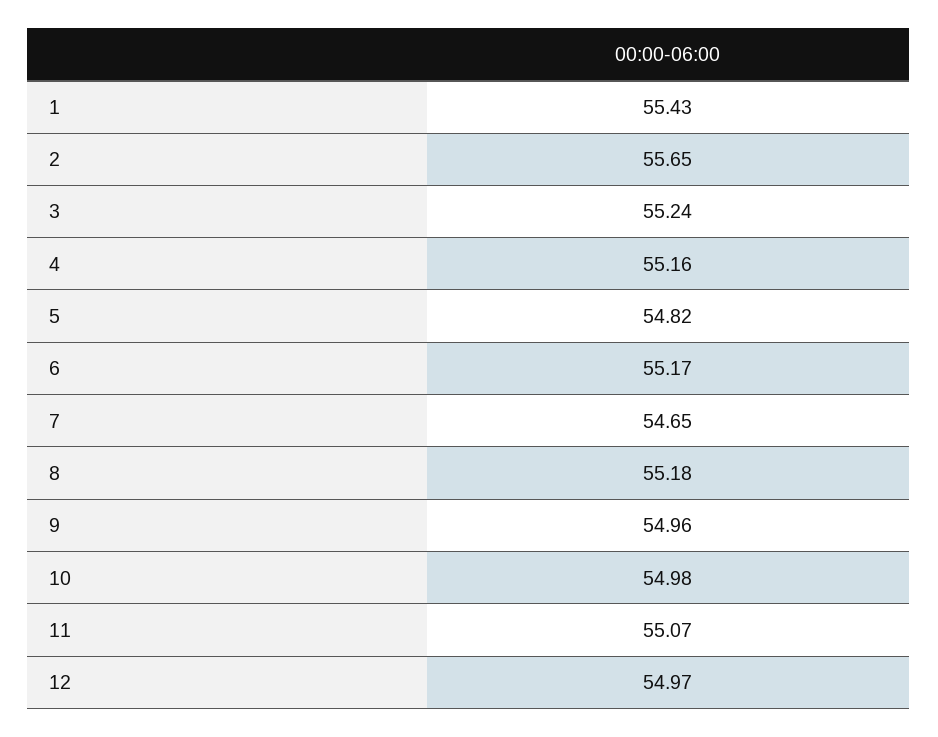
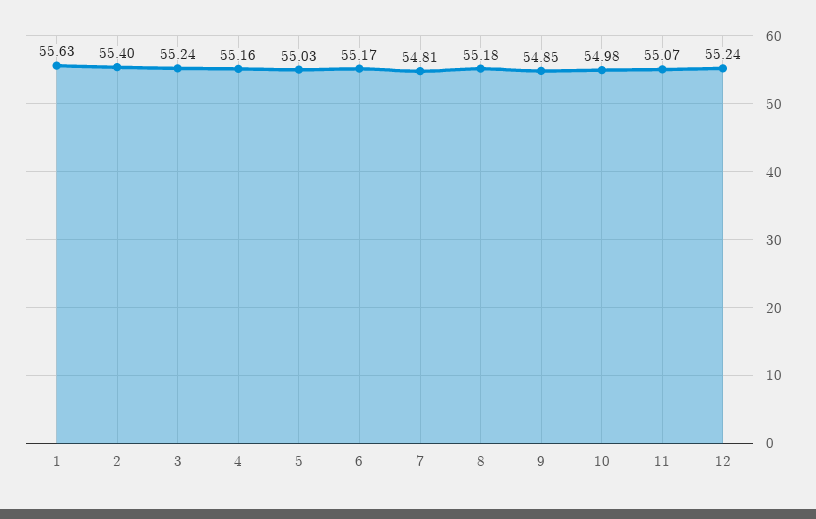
1: 55.43 -> 55.63
2: 55.65 -> 55.4
5: 54.82 -> 55.03
7: 54.65 -> 54.81
9: 54.96 -> 54.85
12: 54.97 -> 55.24

